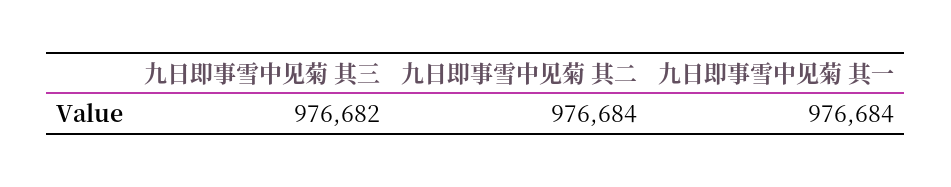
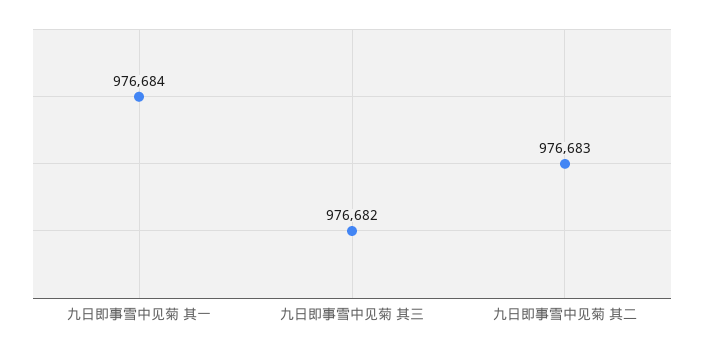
九日即事雪中见菊 其二: 976684 -> 976683

